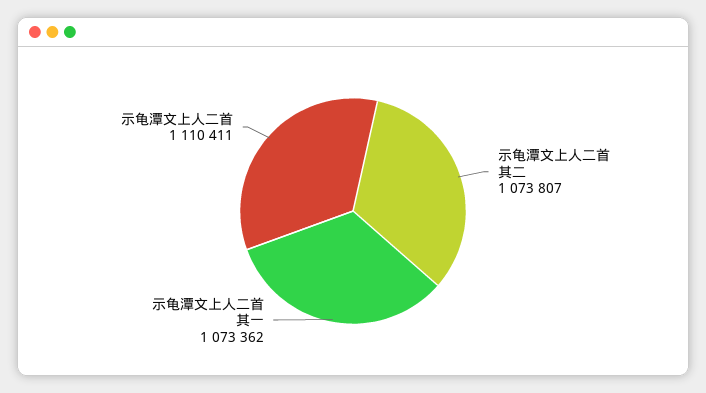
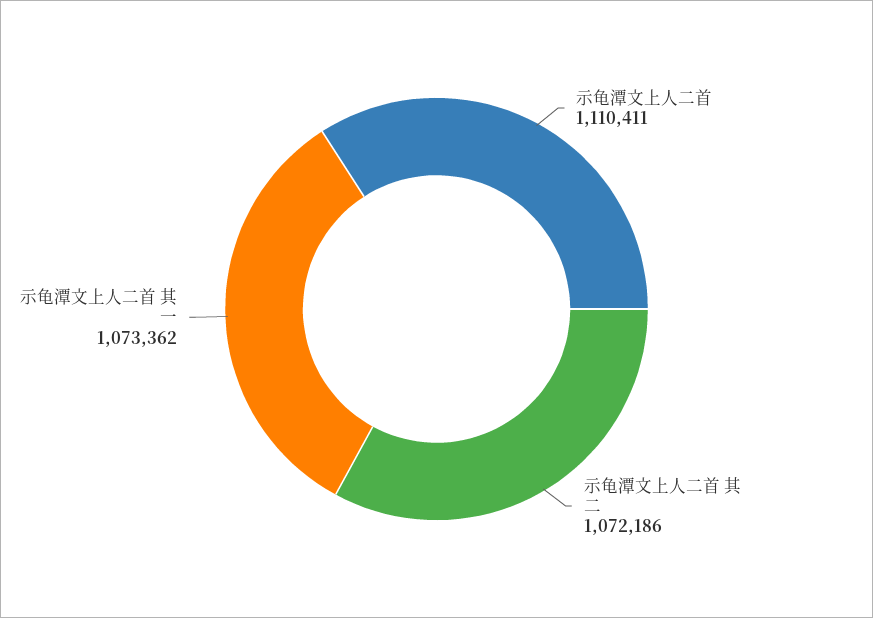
示龟潭文上人二首 其二: 1073807 -> 1072186

